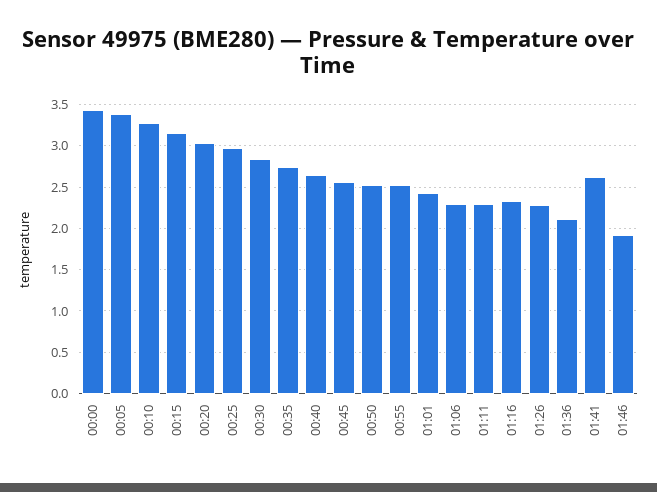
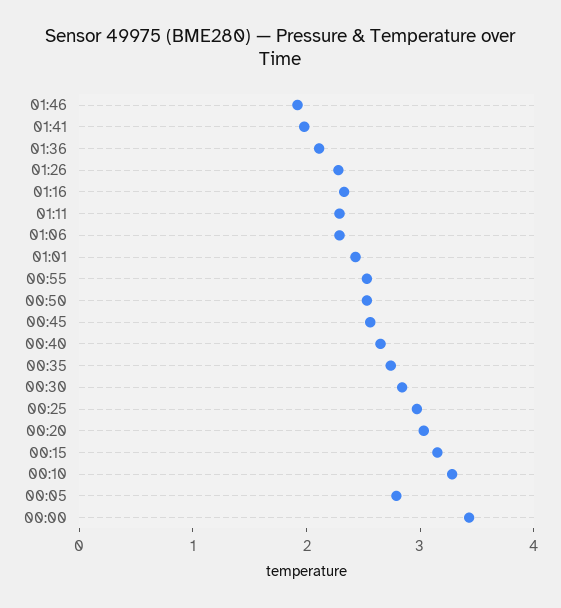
00:05: 3.4 -> 2.8
01:41: 2.6 -> 2

